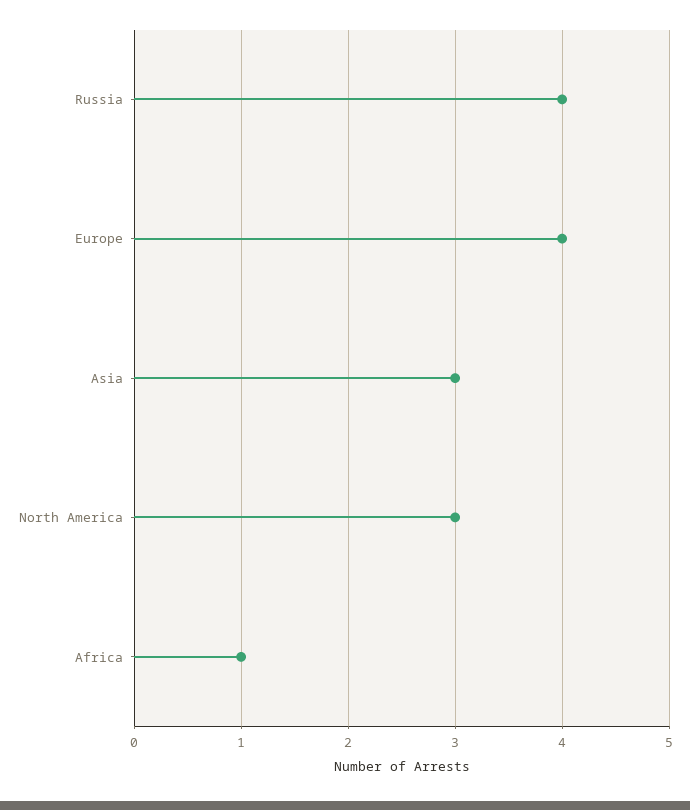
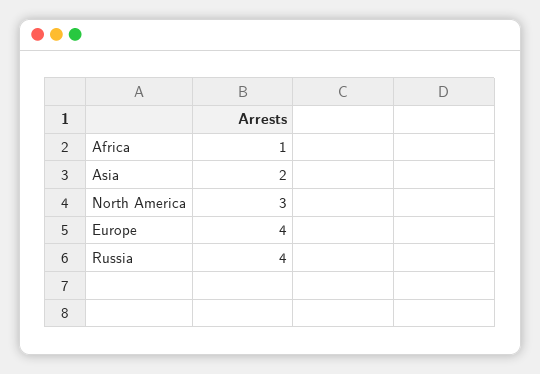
Asia: 3 -> 2

